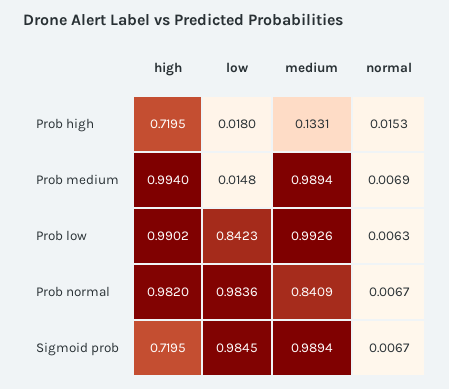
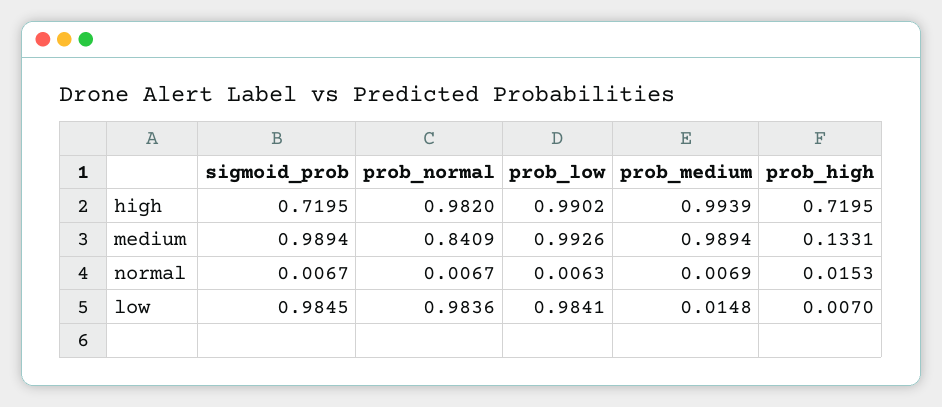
low, Prob high: 0.018 -> 0.007
high, Prob medium: 0.994 -> 0.9939
low, Prob low: 0.8423 -> 0.9841

